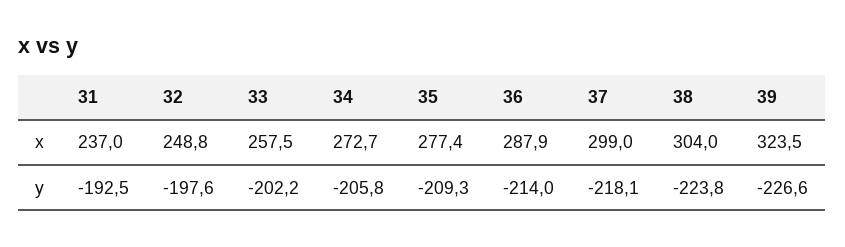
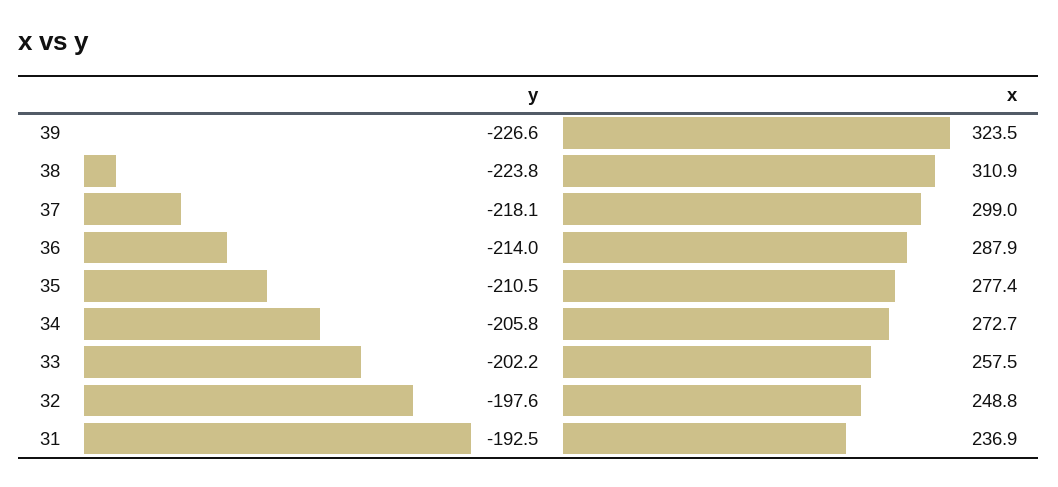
31, x: 237 -> 236.9
38, x: 304 -> 310.9
35, y: -209.3 -> -210.5

